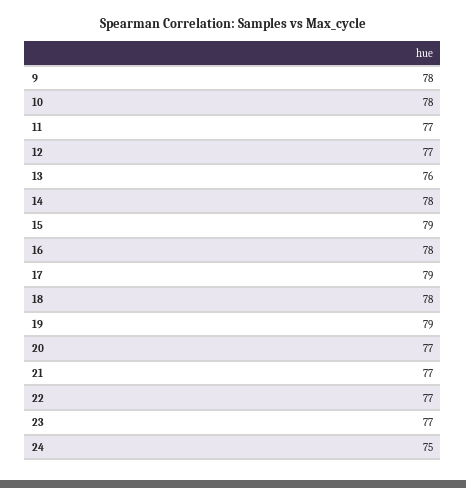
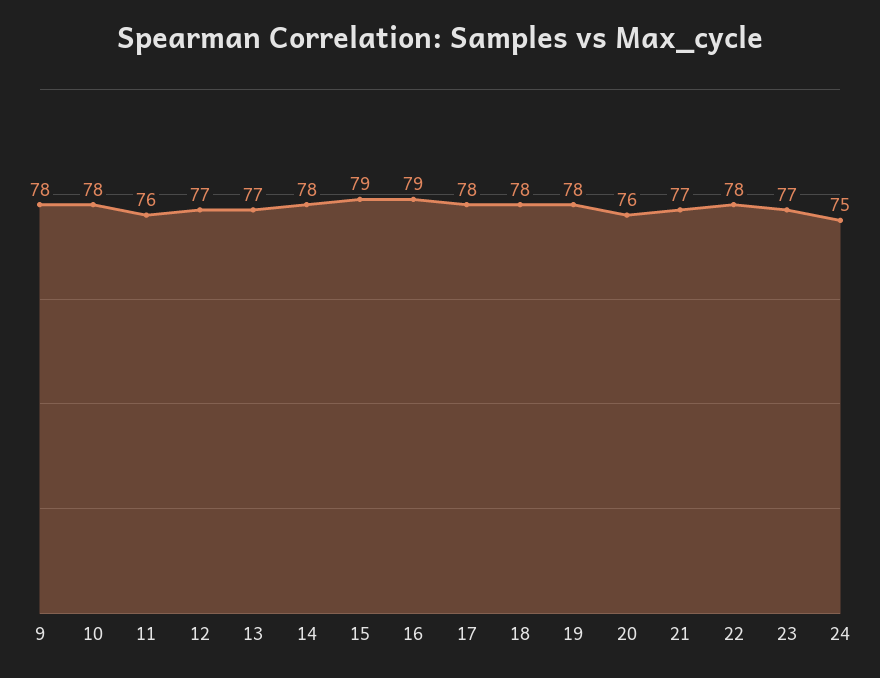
11: 77 -> 76
13: 76 -> 77
16: 78 -> 79
17: 79 -> 78
19: 79 -> 78
20: 77 -> 76
22: 77 -> 78

